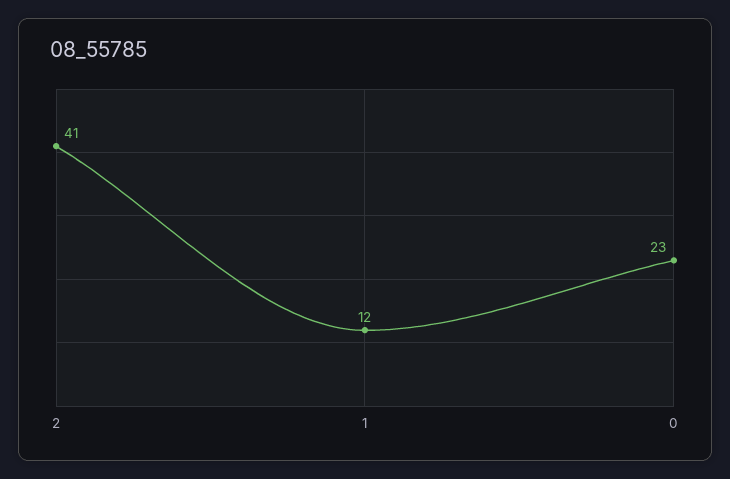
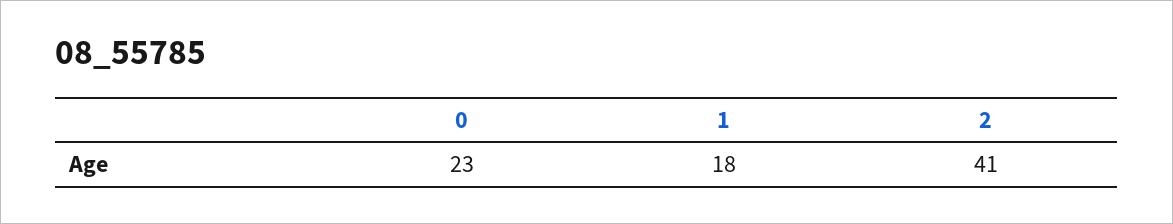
1: 12 -> 18

